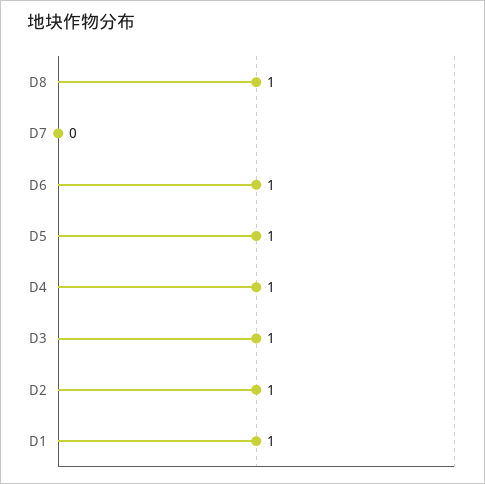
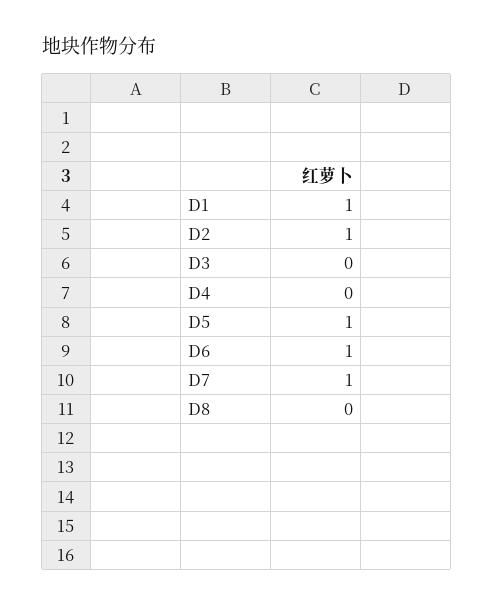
D8: 1 -> 0
D7: 0 -> 1
D4: 1 -> 0
D3: 1 -> 0

